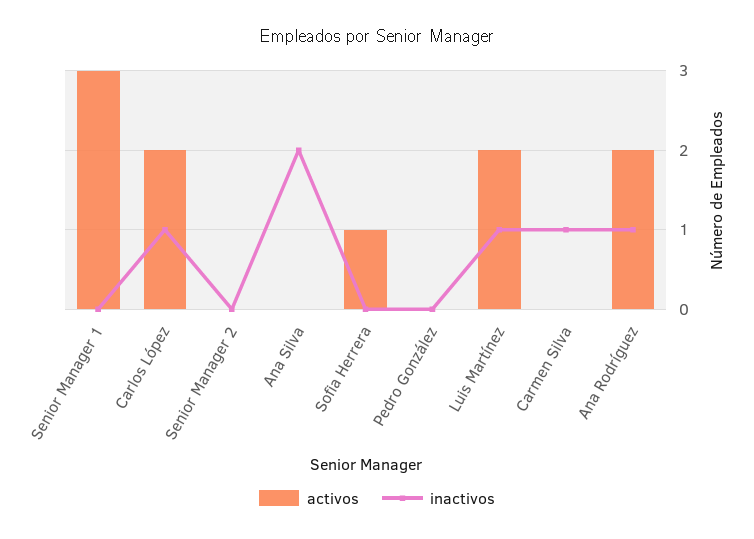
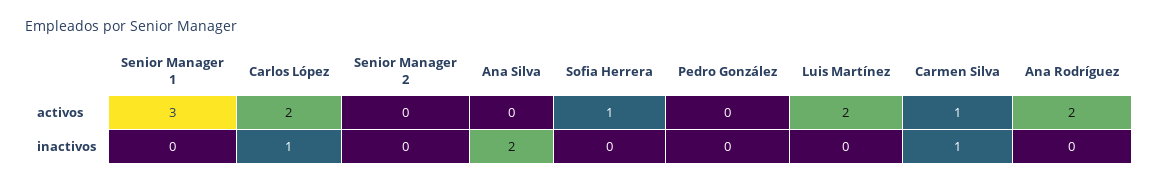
inactivos, Luis Martínez: 1 -> 0
activos, Carmen Silva: 0 -> 1
inactivos, Ana Rodríguez: 1 -> 0

